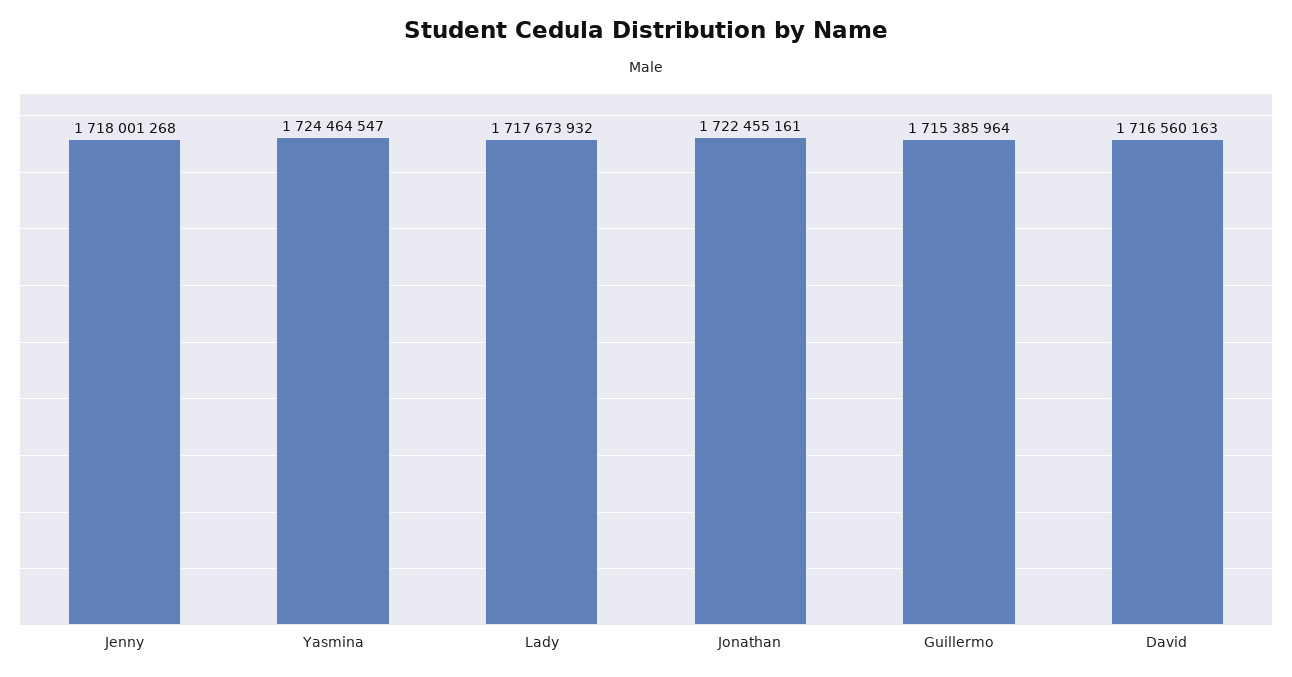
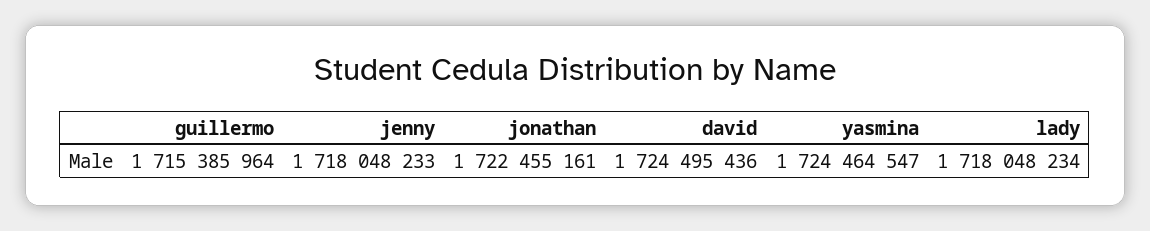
Jenny: 1718001268 -> 1718048233
Lady: 1717673932 -> 1718048234
David: 1716560163 -> 1724495436

